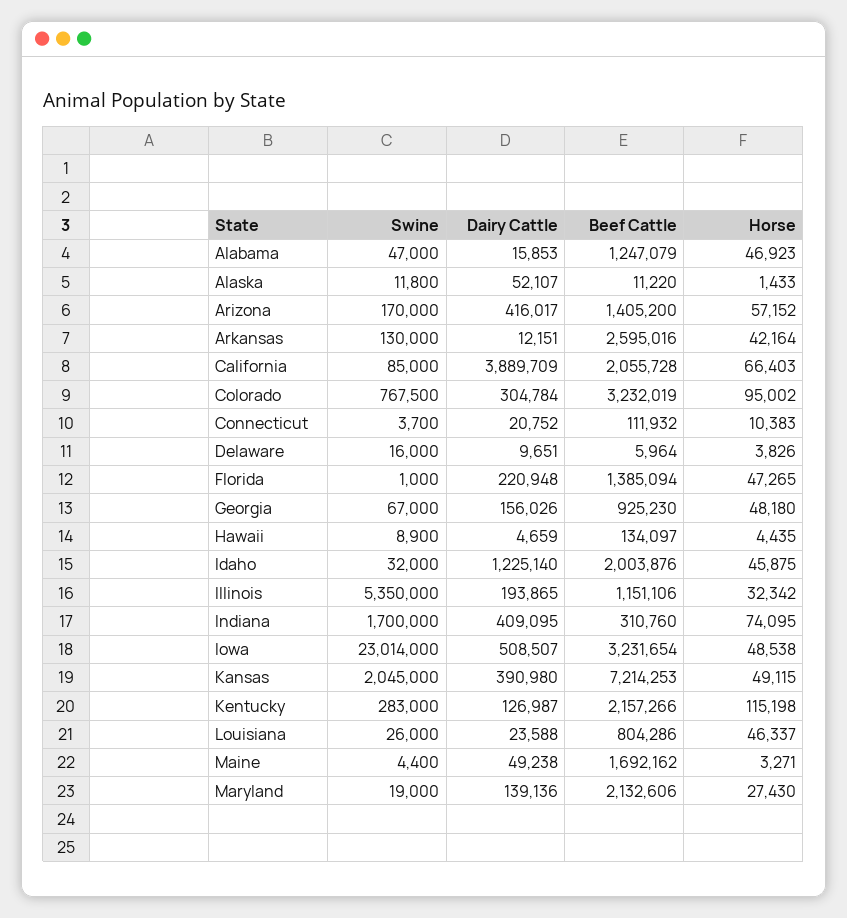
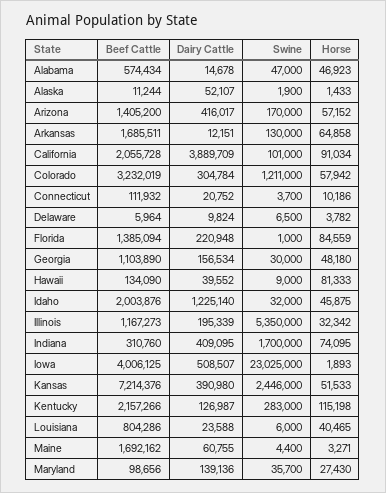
Dairy Cattle, Alabama: 15853 -> 14678
Beef Cattle, Alabama: 1247079 -> 574434
Swine, Alaska: 11800 -> 1900
Beef Cattle, Alaska: 11220 -> 11244
Beef Cattle, Arkansas: 2595016 -> 1685511
Horse, Arkansas: 42164 -> 64858
Swine, California: 85000 -> 101000
Horse, California: 66403 -> 91034
Swine, Colorado: 767500 -> 1211000
Horse, Colorado: 95002 -> 57942
Horse, Connecticut: 10383 -> 10186
Swine, Delaware: 16000 -> 6500
Dairy Cattle, Delaware: 9651 -> 9824
Horse, Delaware: 3826 -> 3782
Horse, Florida: 47265 -> 84559
Swine, Georgia: 67000 -> 30000
Dairy Cattle, Georgia: 156026 -> 156534
Beef Cattle, Georgia: 925230 -> 1103890
Swine, Hawaii: 8900 -> 9000
Dairy Cattle, Hawaii: 4659 -> 39552
Beef Cattle, Hawaii: 134097 -> 134090
Horse, Hawaii: 4435 -> 81333
Dairy Cattle, Illinois: 193865 -> 195339
Beef Cattle, Illinois: 1151106 -> 1167273
Swine, Iowa: 23014000 -> 23025000
Beef Cattle, Iowa: 3231654 -> 4006125
Horse, Iowa: 48538 -> 1893
Swine, Kansas: 2045000 -> 2446000
Beef Cattle, Kansas: 7214253 -> 7214376
Horse, Kansas: 49115 -> 51533
Swine, Louisiana: 26000 -> 6000
Horse, Louisiana: 46337 -> 40465
Dairy Cattle, Maine: 49238 -> 60755
Swine, Maryland: 19000 -> 35700
Beef Cattle, Maryland: 2132606 -> 98656

